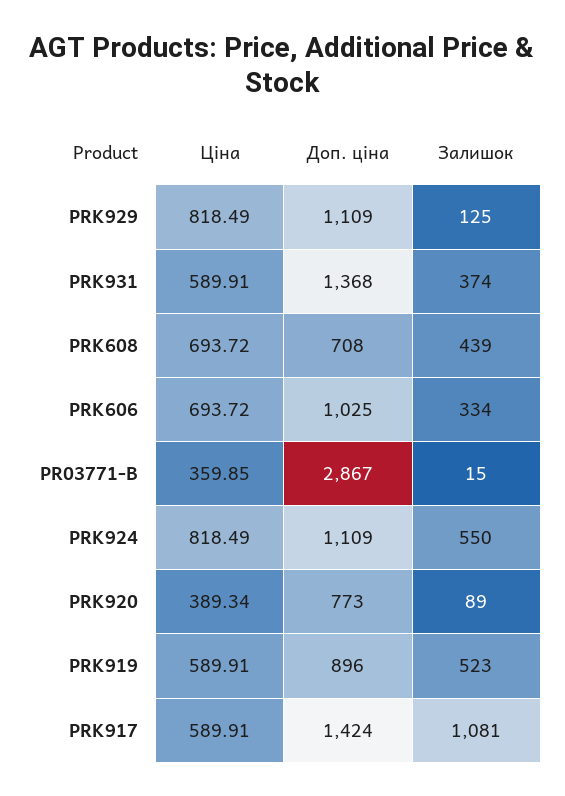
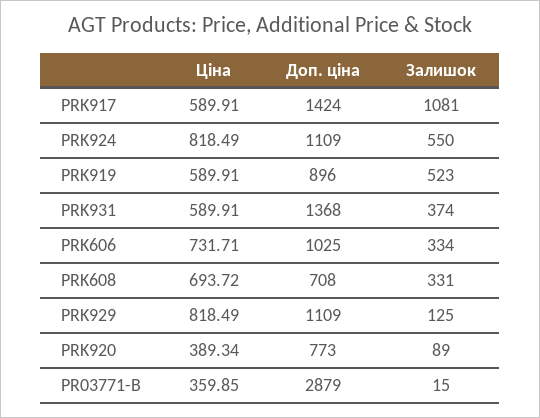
Залишок, PRK608: 439 -> 331
Ціна, PRK606: 693.72 -> 731.71
Доп. ціна, PR03771-B: 2867 -> 2879

